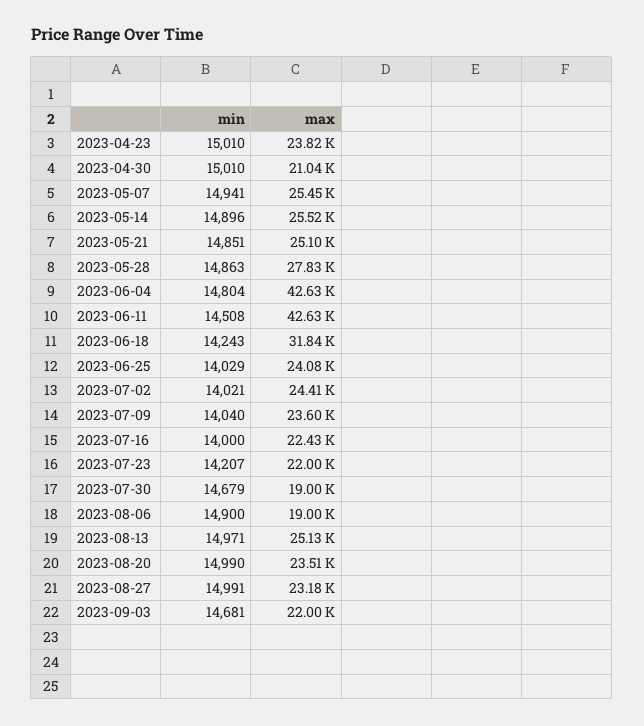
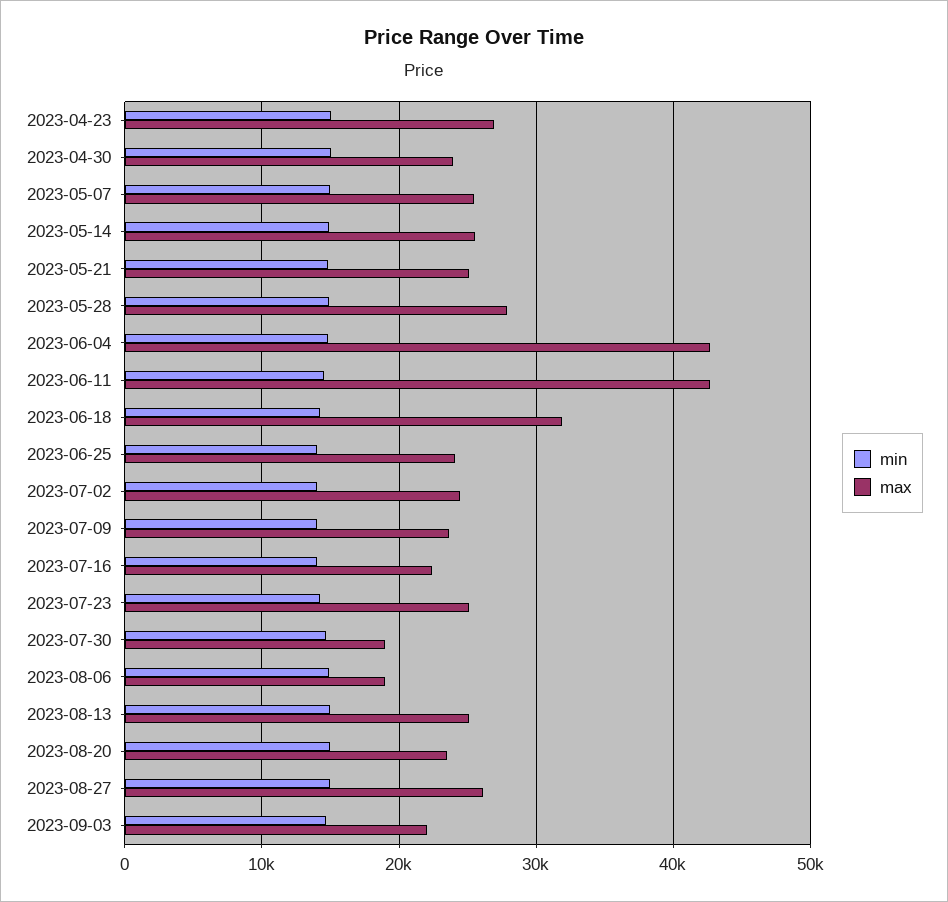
max, 2023-04-23: 23820 -> 27000
max, 2023-04-30: 21040 -> 24000
max, 2023-07-23: 22000 -> 25000
max, 2023-08-27: 23180 -> 26000

